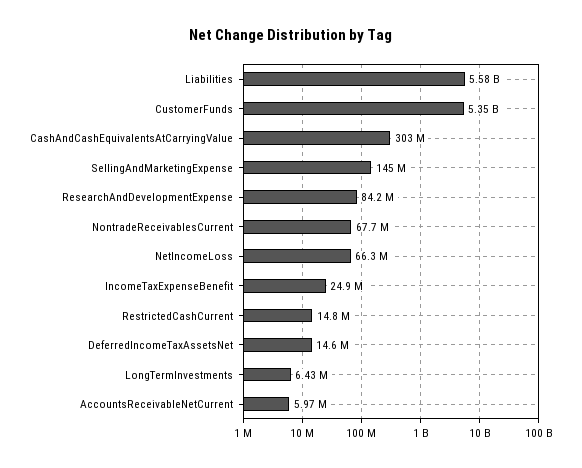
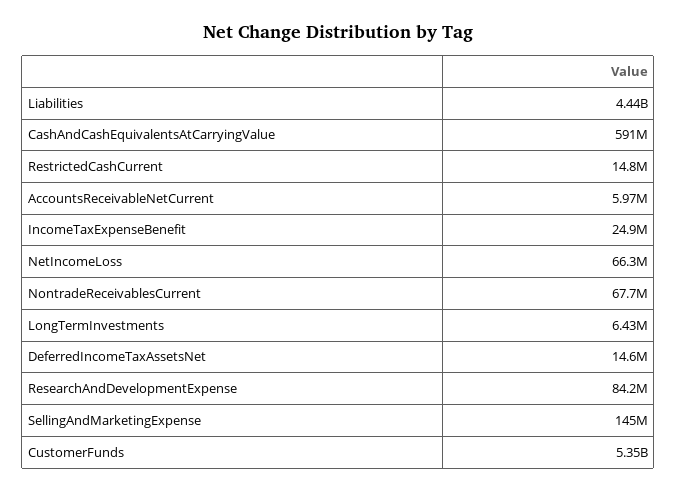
Liabilities: 5580000000 -> 4440000000
CashAndCashEquivalentsAtCarryingValue: 303000000 -> 591000000

